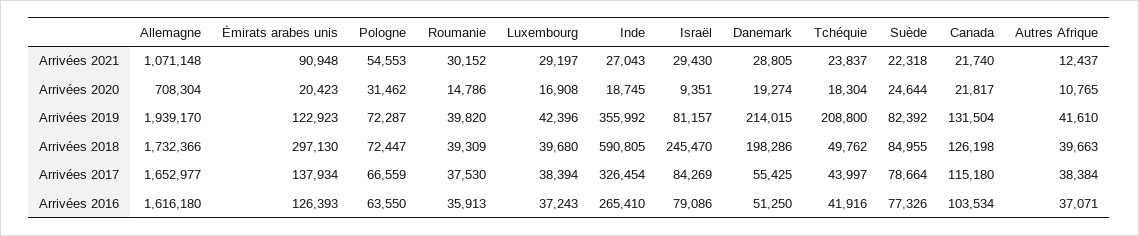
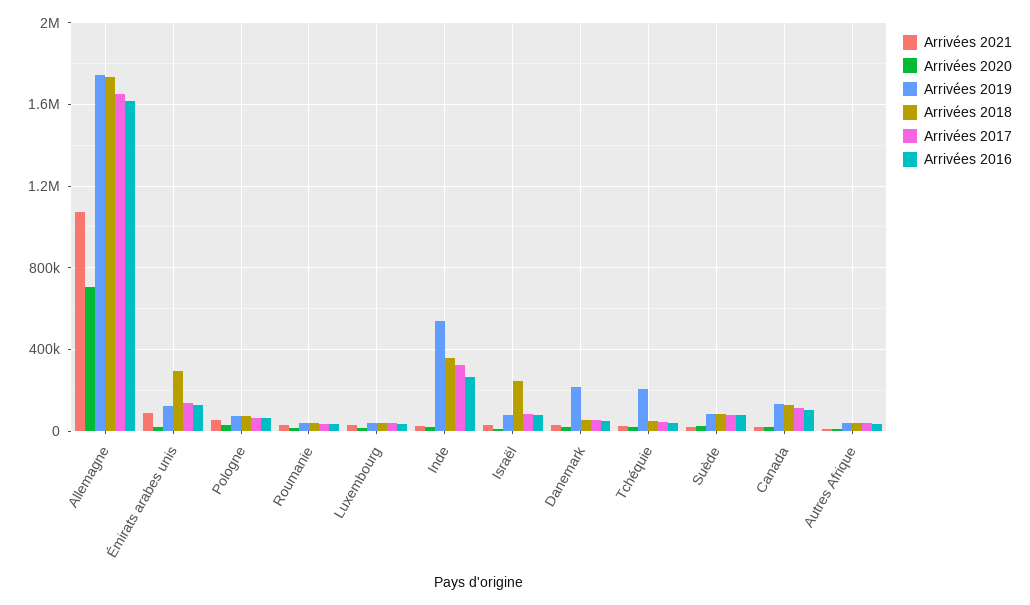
Arrivées 2019, Allemagne: 1939170 -> 1750000
Arrivées 2019, Inde: 355992 -> 550000
Arrivées 2018, Inde: 590805 -> 350000
Arrivées 2018, Danemark: 198286 -> 50000

